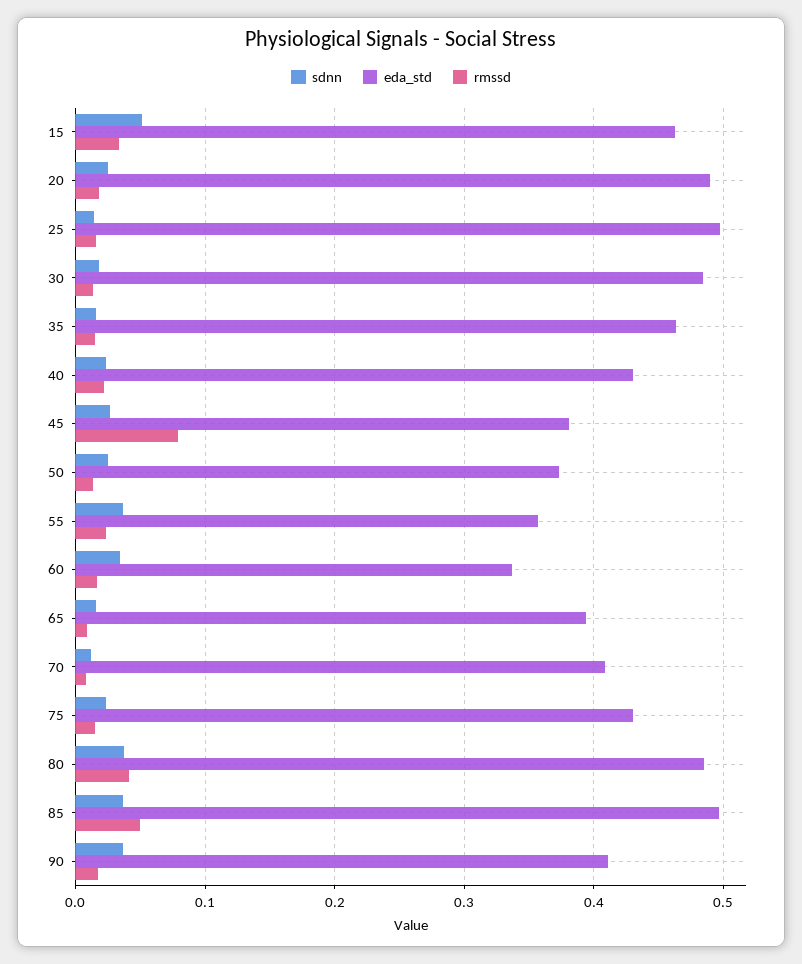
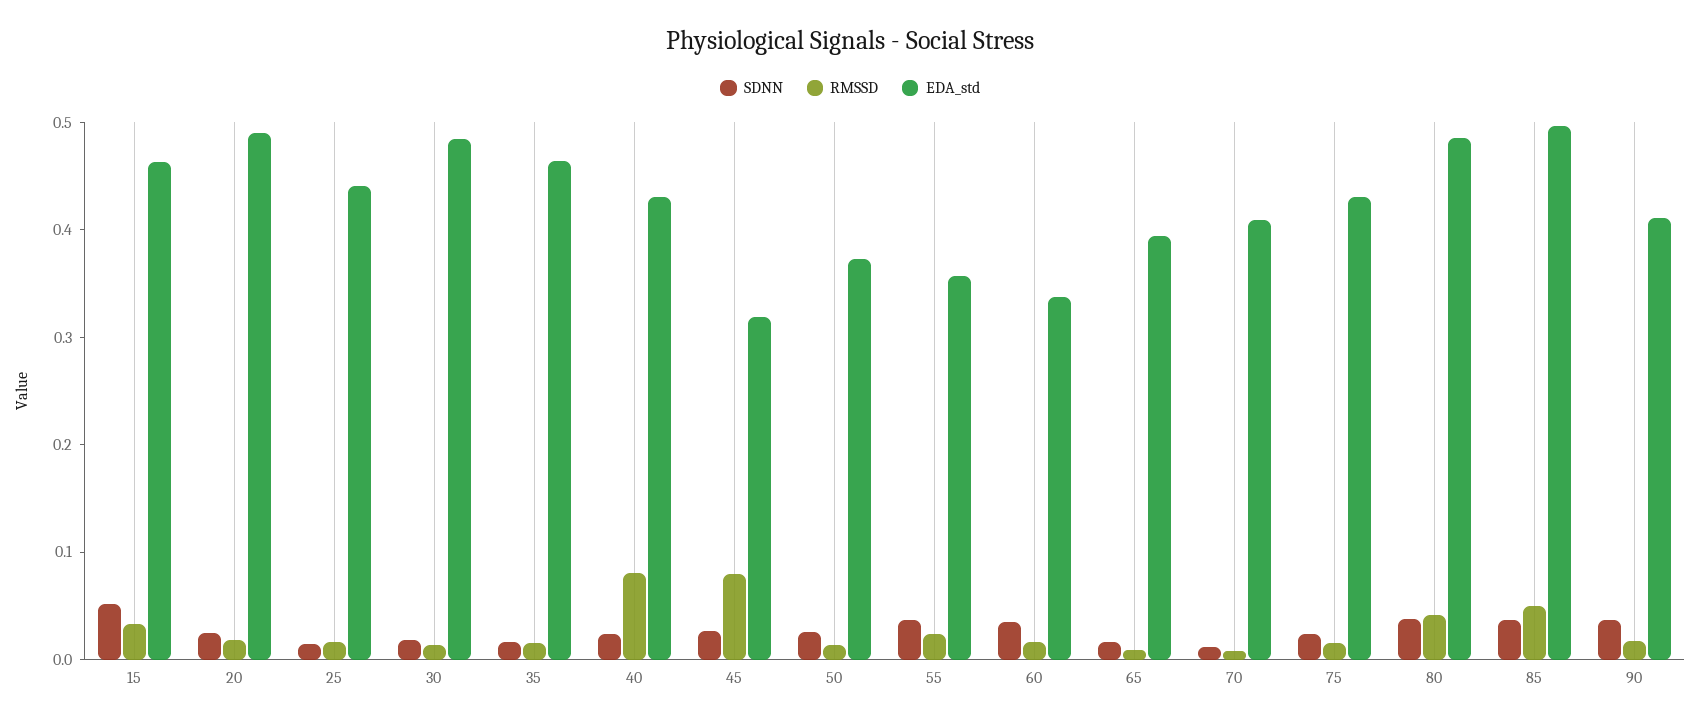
eda_std, 25: 0.5 -> 0.44
rmssd, 40: 0.02 -> 0.08
eda_std, 45: 0.38 -> 0.32

